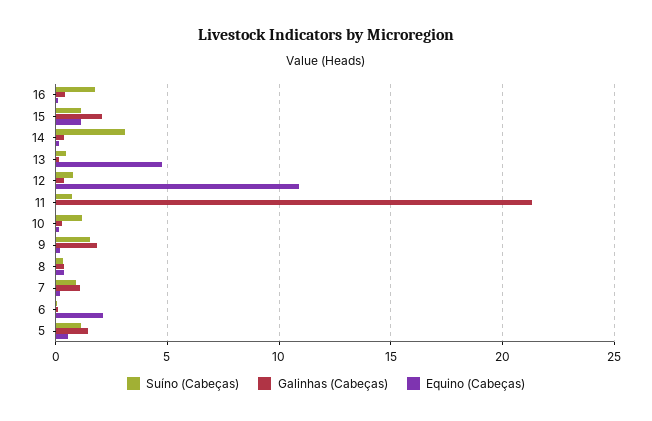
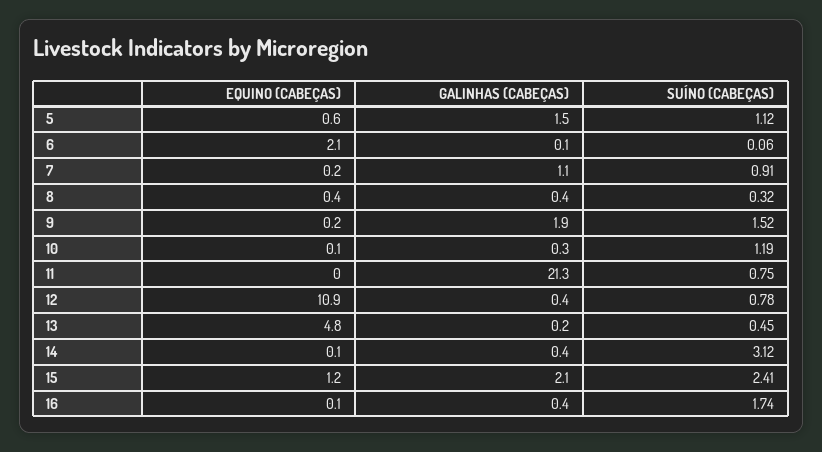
Suíno (Cabeças), 15: 1 -> 2.41

